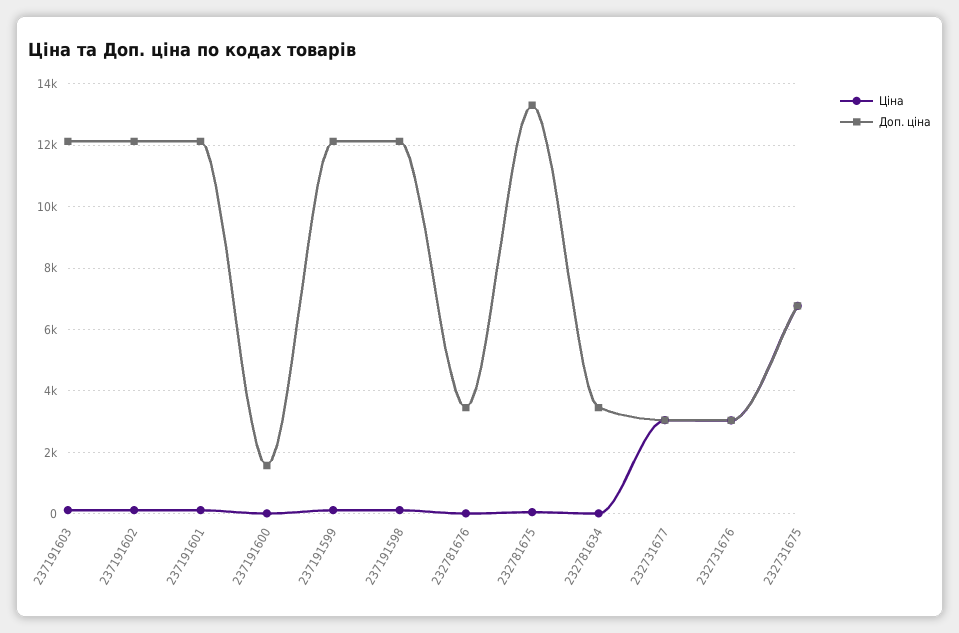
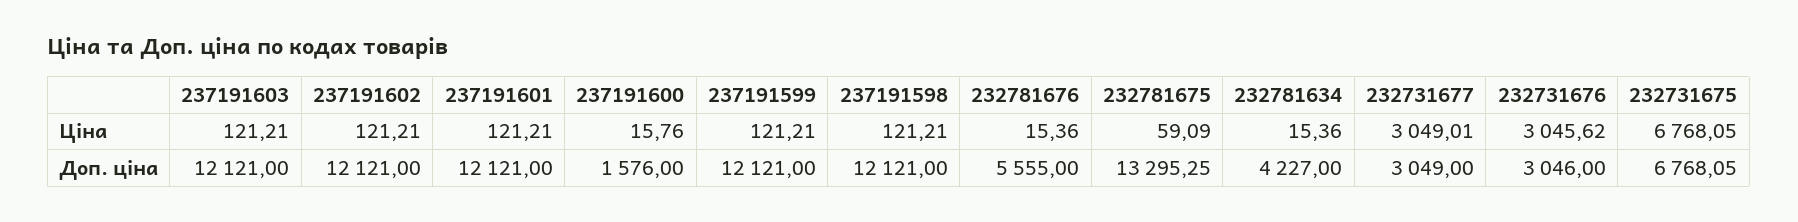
Доп. ціна, 232781676: 3400 -> 5555
Доп. ціна, 232781634: 3400 -> 4227

